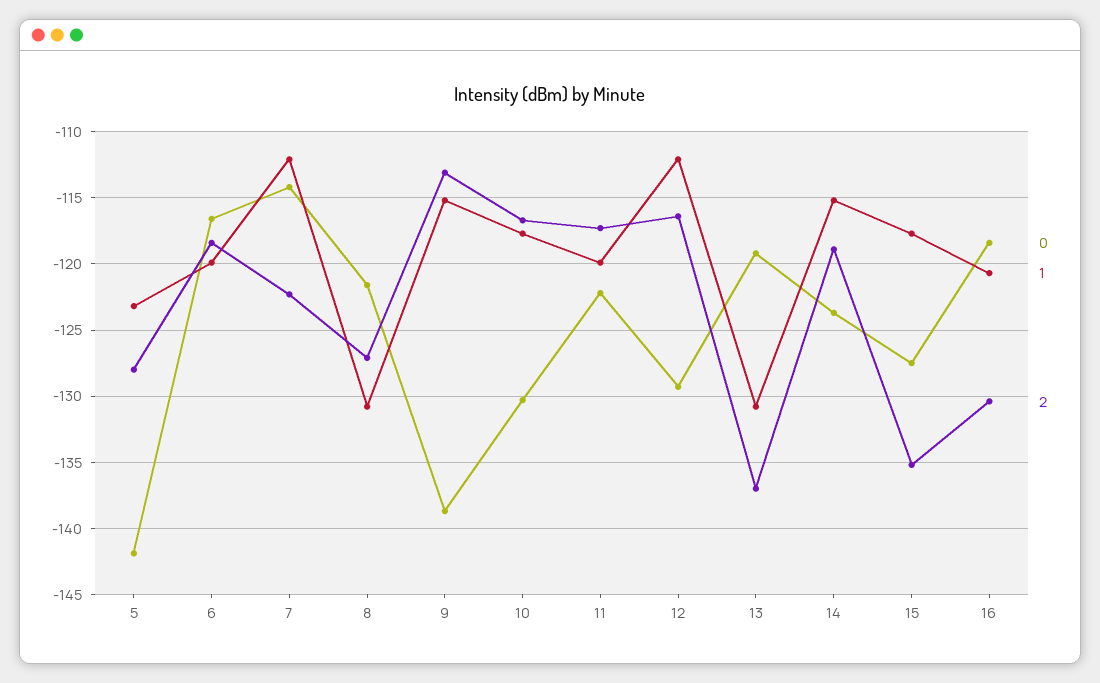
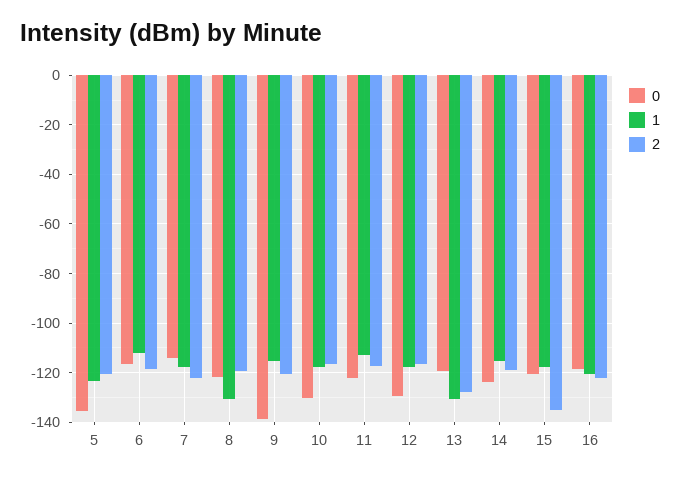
0, 5: -142 -> -135
2, 5: -128 -> -120
1, 6: -120 -> -112.5
1, 7: -112 -> -117.5
2, 8: -127 -> -120
2, 9: -113 -> -120
1, 11: -120 -> -112.5
1, 12: -112 -> -117.5
2, 13: -137 -> -127.5
0, 15: -127.5 -> -120
2, 16: -130.5 -> -122.5

